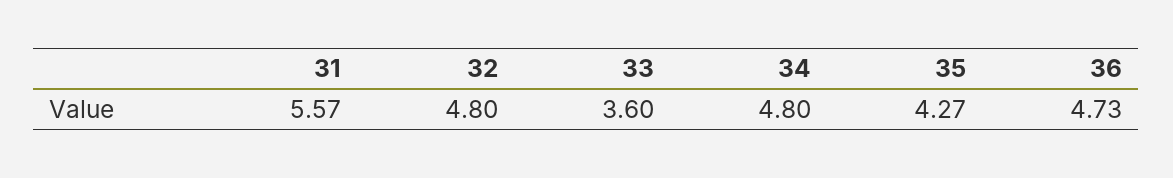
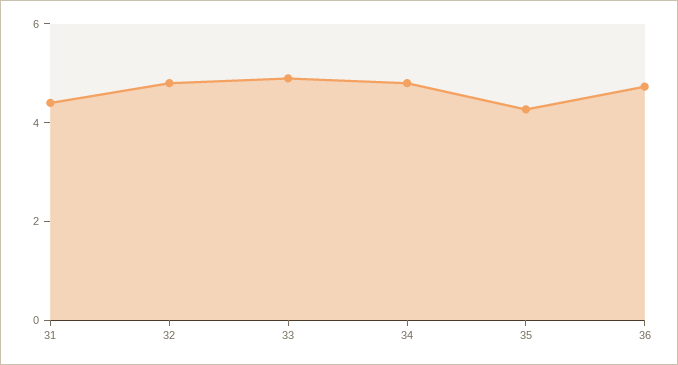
31: 5.57 -> 4.5
33: 3.6 -> 5

